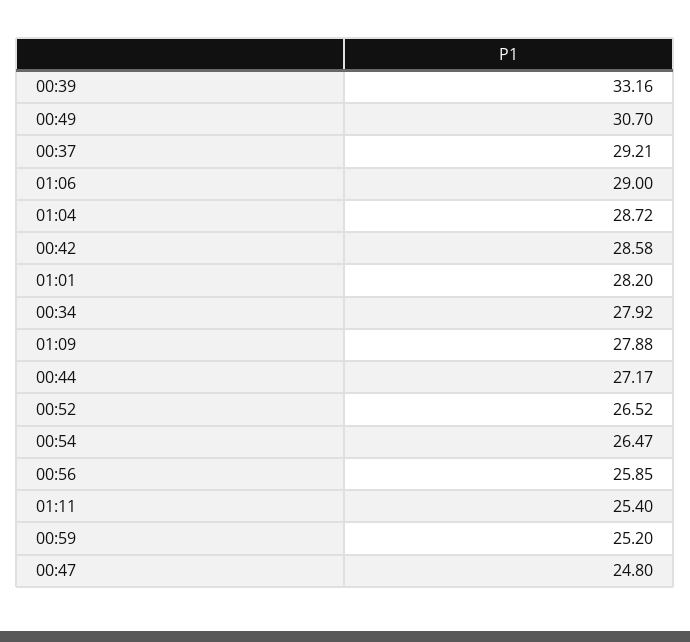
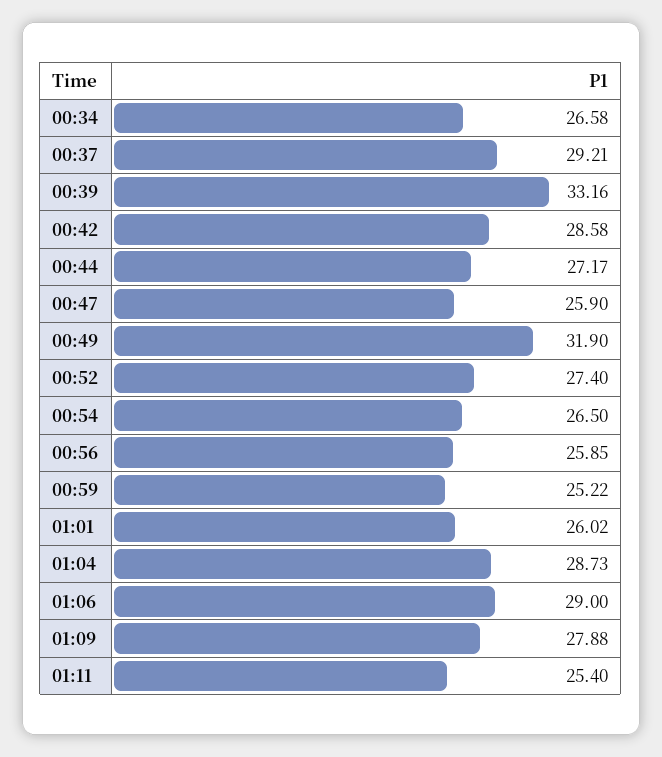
00:49: 30.7 -> 31.9
01:04: 28.72 -> 28.73
01:01: 28.2 -> 26.02
00:34: 27.92 -> 26.58
00:52: 26.52 -> 27.4
00:54: 26.47 -> 26.5
00:59: 25.2 -> 25.22
00:47: 24.8 -> 25.9

